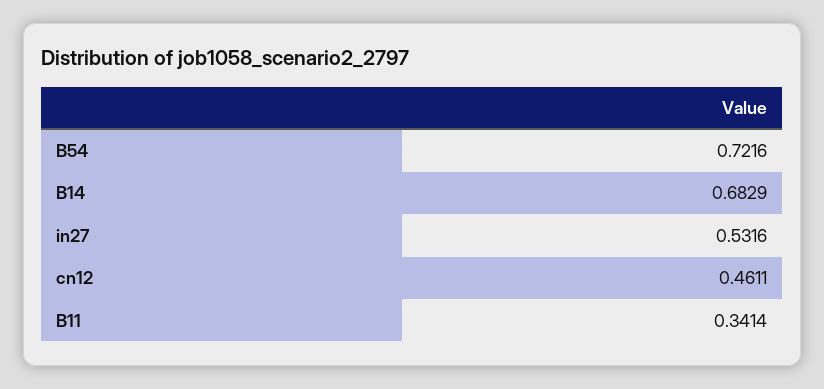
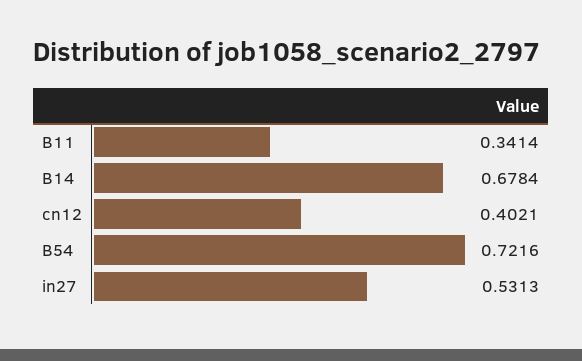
B14: 0.6829 -> 0.6784
in27: 0.5316 -> 0.5313
cn12: 0.4611 -> 0.4021

